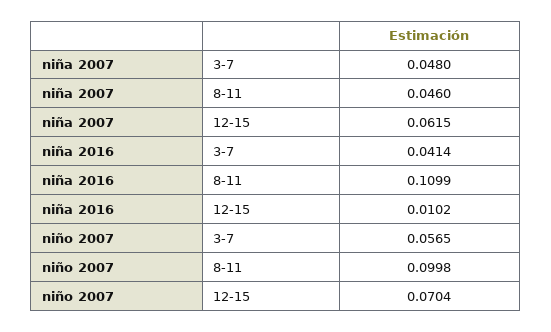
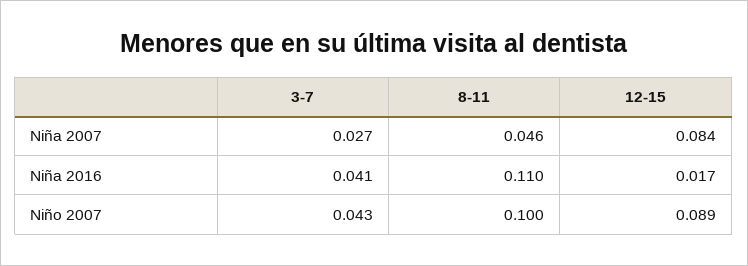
niña 2007, 3-7: 0.048 -> 0.027
niña 2007, 12-15: 0.0615 -> 0.084
niña 2016, 12-15: 0.0102 -> 0.017
niño 2007, 3-7: 0.0565 -> 0.043
niño 2007, 12-15: 0.0704 -> 0.089

